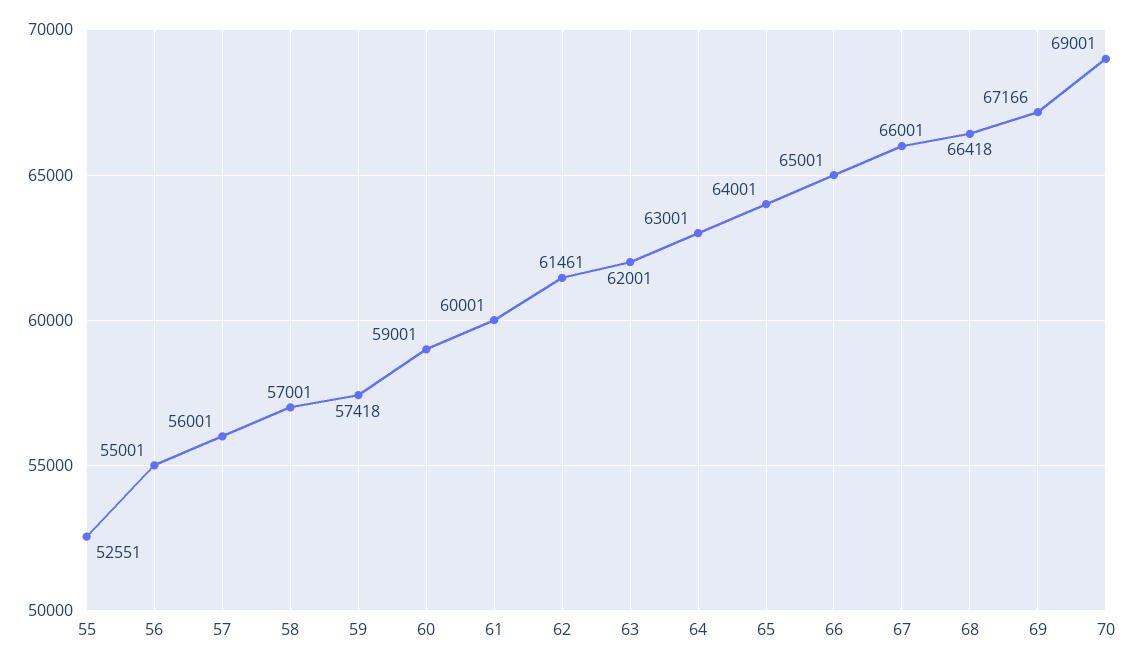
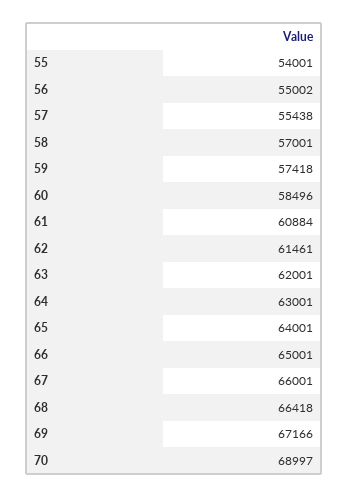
55: 52551 -> 54001
56: 55001 -> 55002
57: 56001 -> 55438
60: 59001 -> 58496
61: 60001 -> 60884
70: 69001 -> 68997

